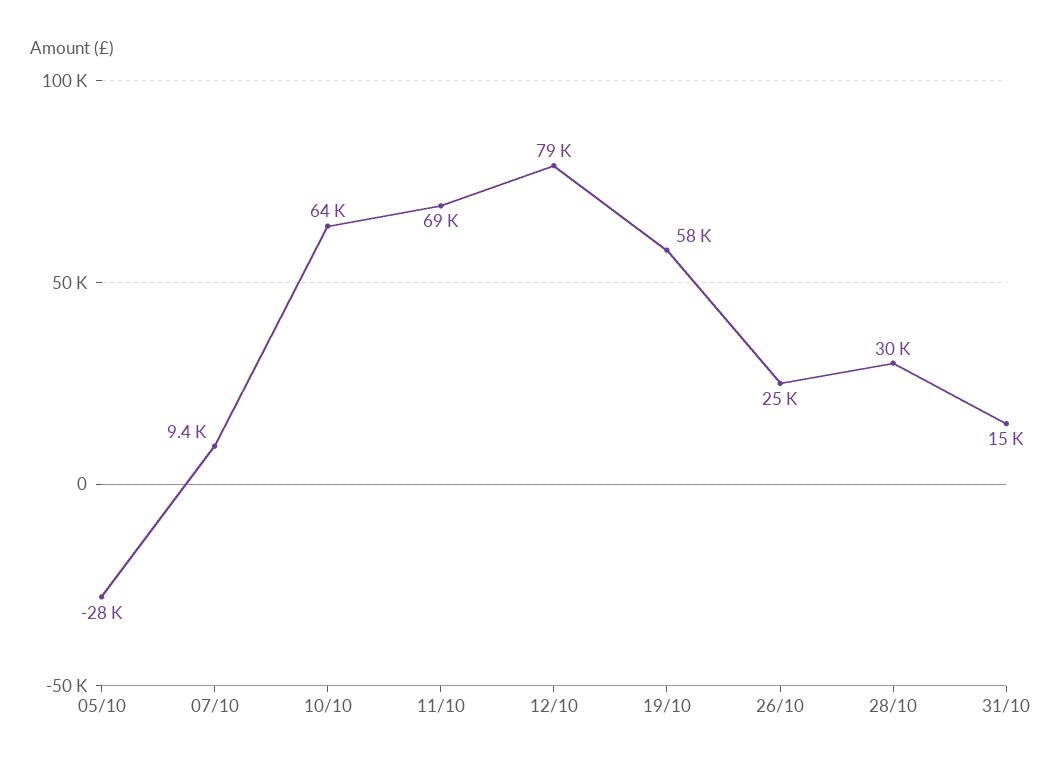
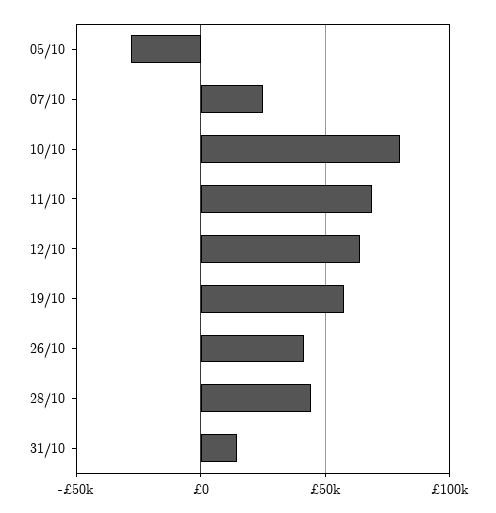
07/10: 9400 -> 25000
10/10: 64000 -> 80000
12/10: 79000 -> 65000
26/10: 25000 -> 40000
28/10: 30000 -> 45000

